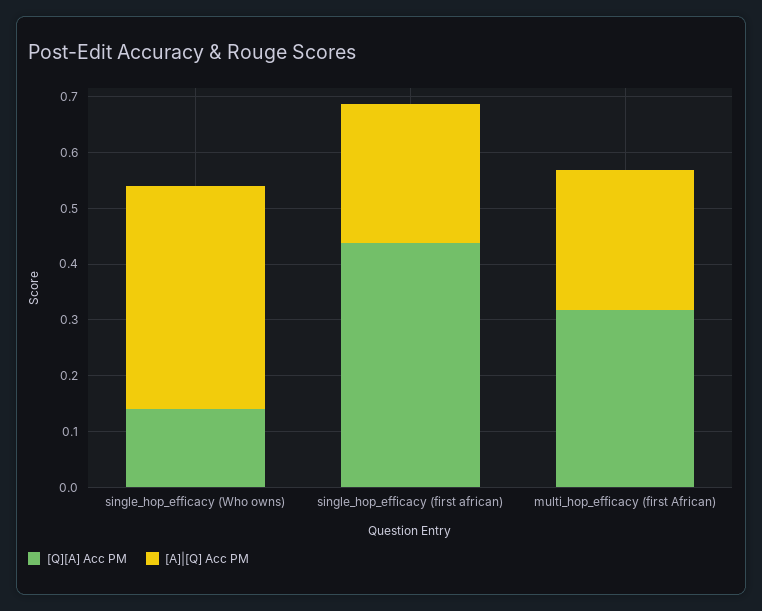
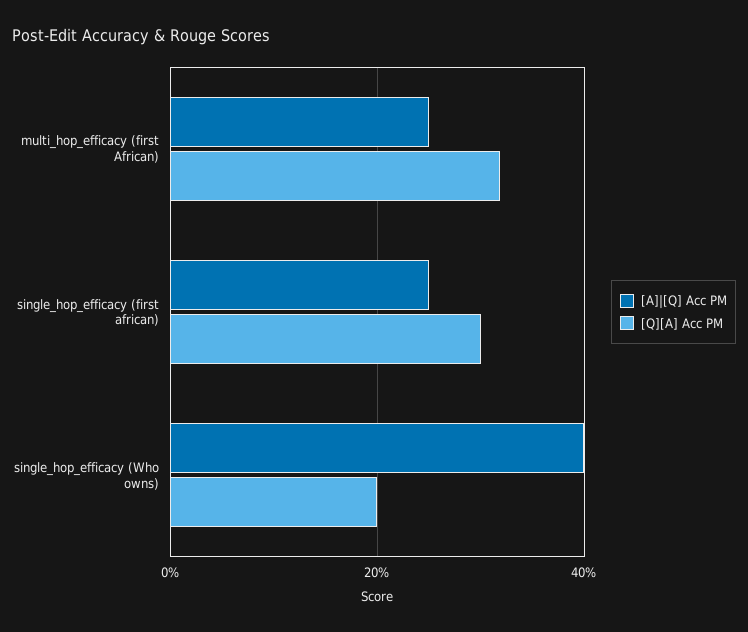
[Q][A] Acc PM, single_hop_efficacy (Who owns): 0.14 -> 0.2
[Q][A] Acc PM, single_hop_efficacy (first african): 0.44 -> 0.3

